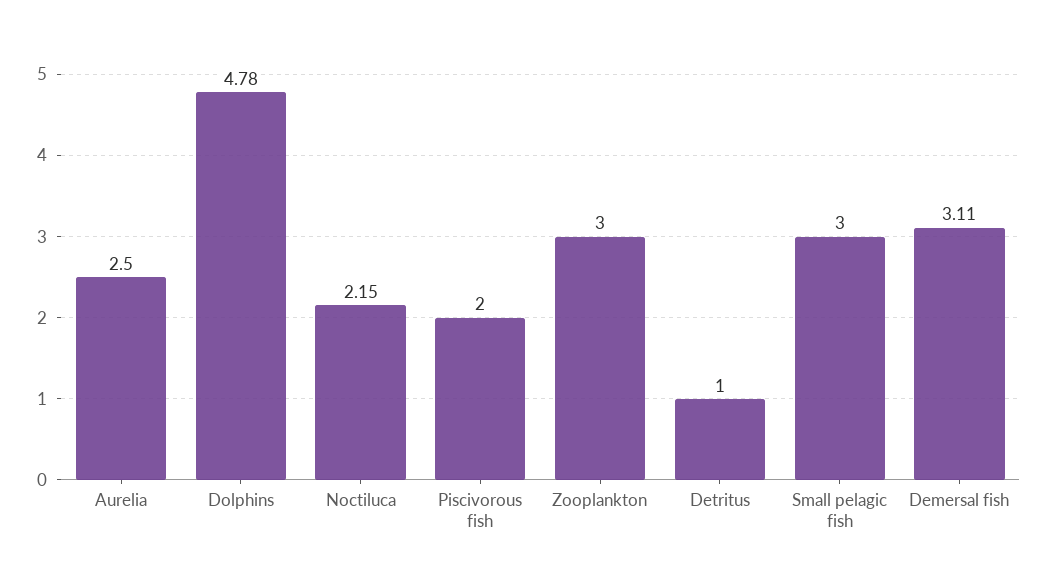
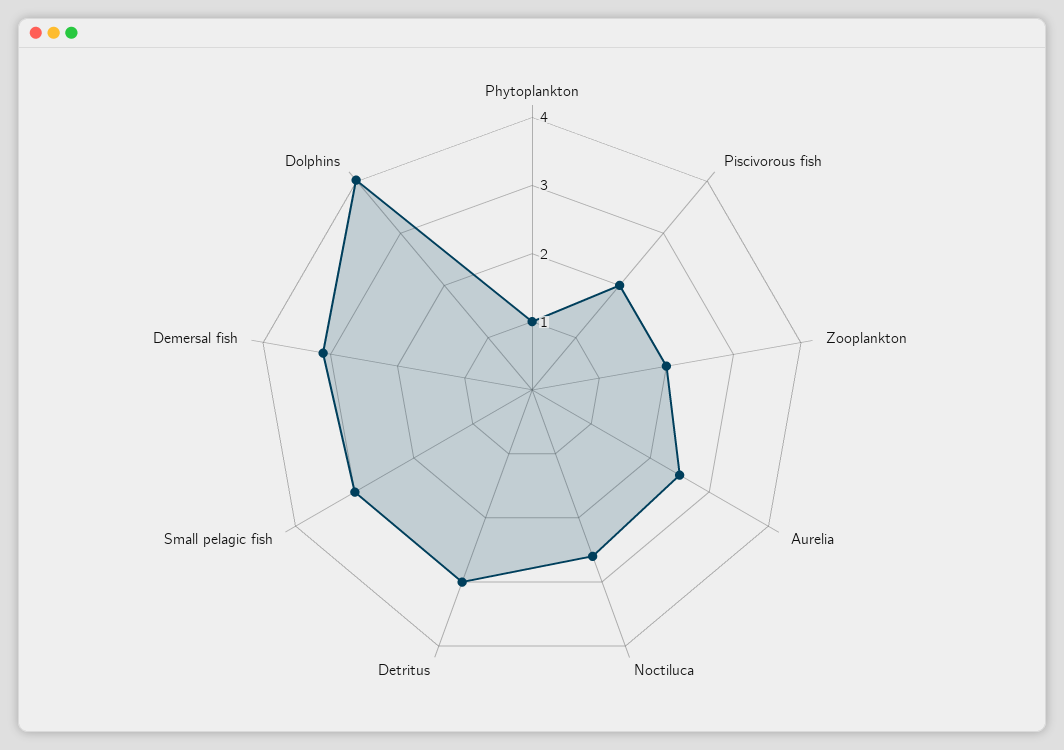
Dolphins: 4.78 -> 4
Noctiluca: 2.15 -> 2.6
Zooplankton: 3 -> 2
Detritus: 1 -> 3
Phytoplankton: none -> 1

